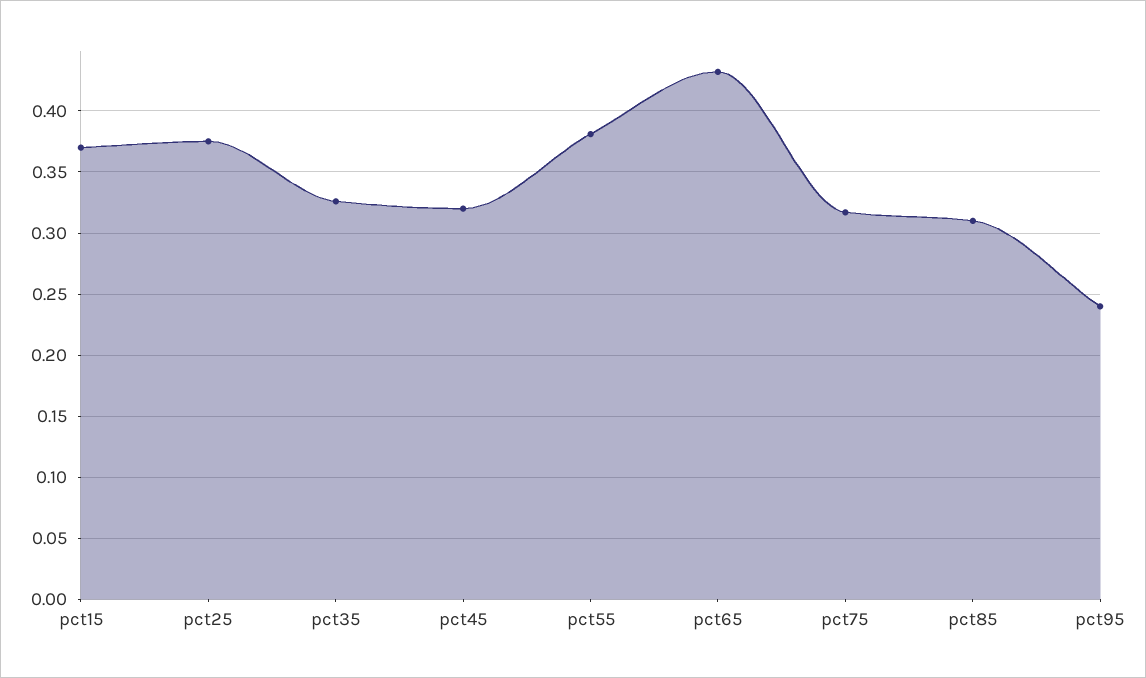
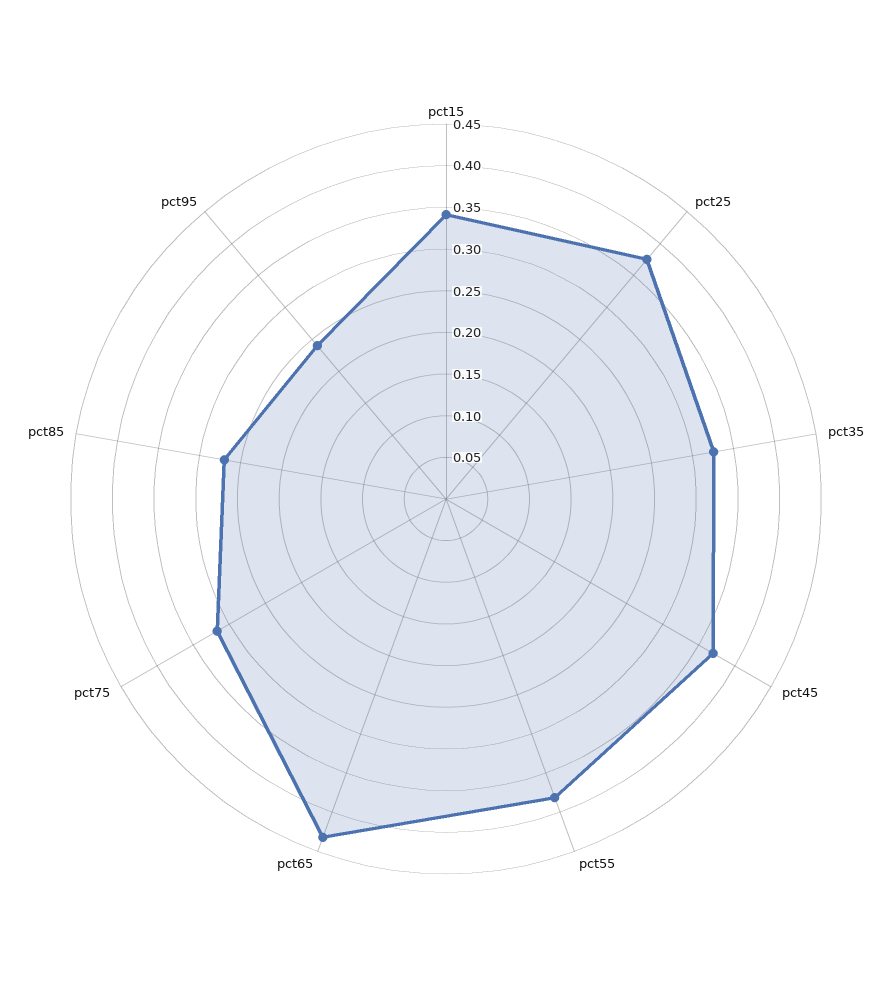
pct15: 0.37 -> 0.34
pct45: 0.32 -> 0.37
pct85: 0.31 -> 0.27

